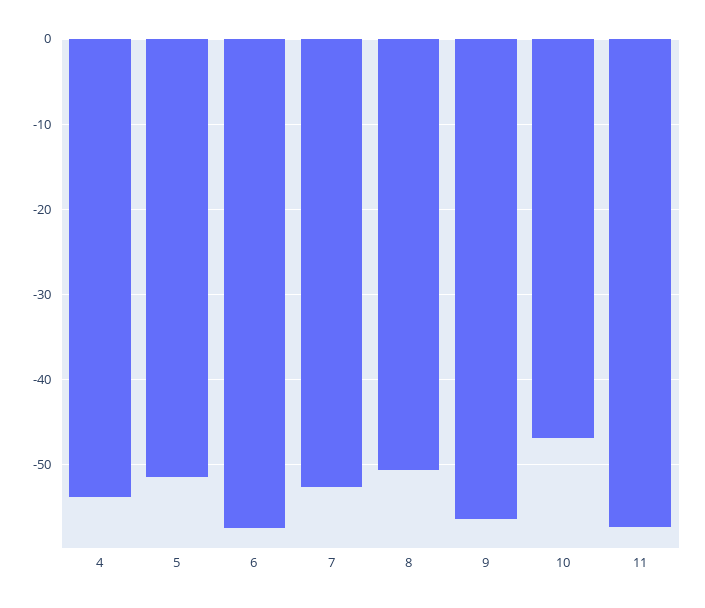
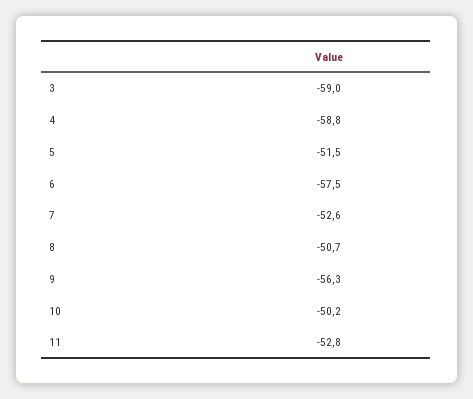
4: -54 -> -58.8
10: -47 -> -50.2
11: -57 -> -52.8
3: none -> -59

